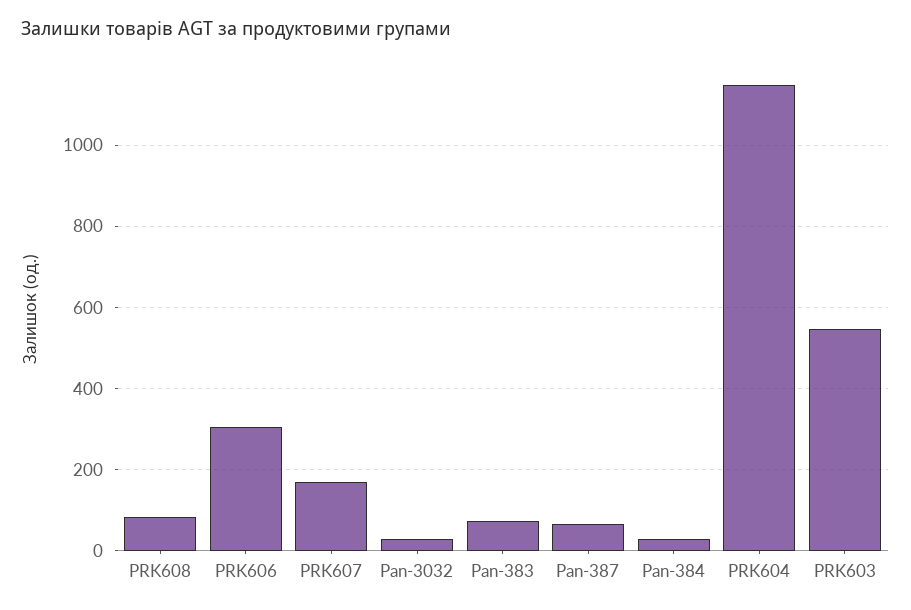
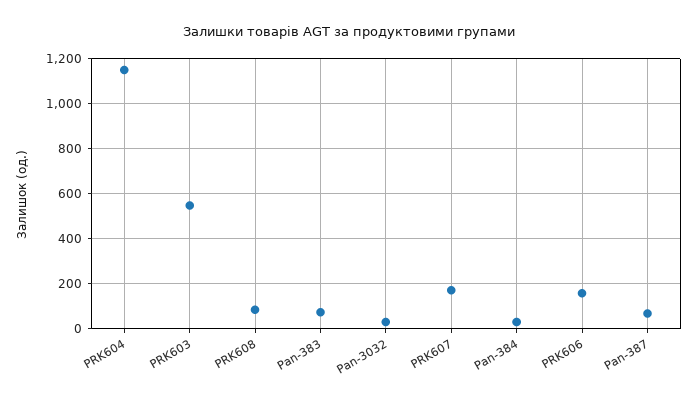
PRK606: 300 -> 150

